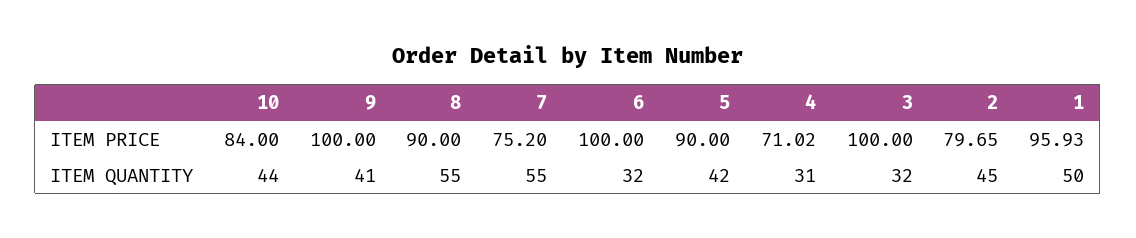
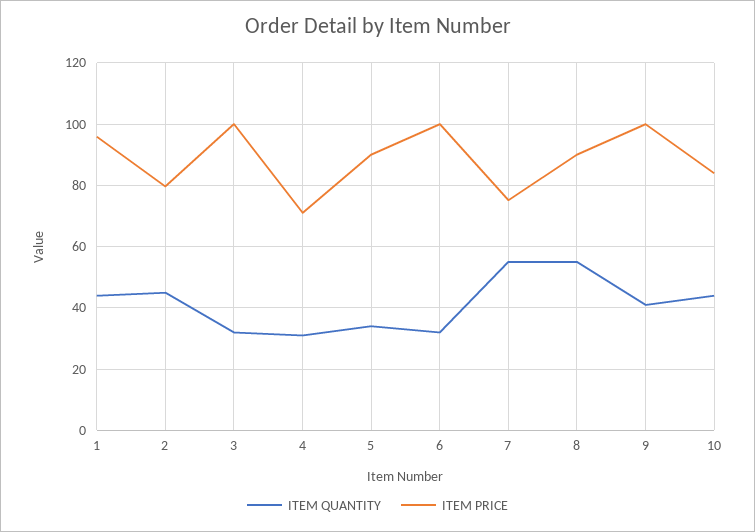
ITEM QUANTITY, 5: 42 -> 34
ITEM QUANTITY, 1: 50 -> 44

